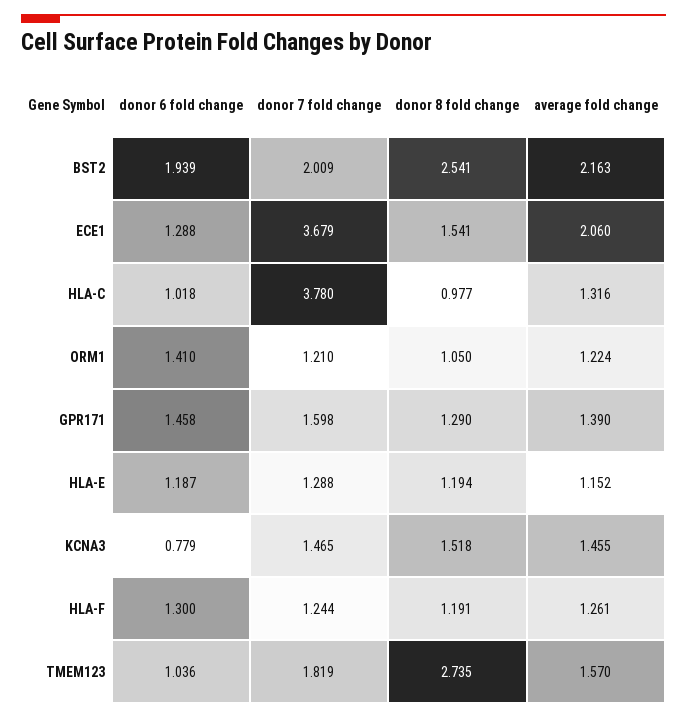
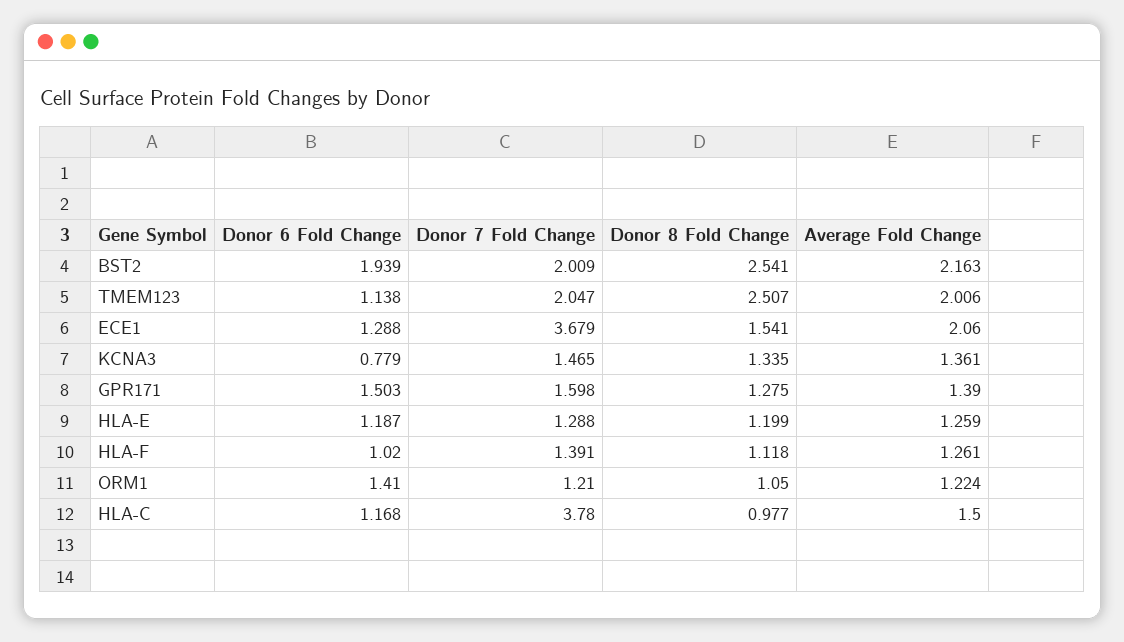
donor 6 fold change, HLA-C: 1.018 -> 1.168
average fold change, HLA-C: 1.316 -> 1.5
donor 6 fold change, GPR171: 1.458 -> 1.503
donor 8 fold change, GPR171: 1.29 -> 1.275
donor 8 fold change, HLA-E: 1.194 -> 1.199
average fold change, HLA-E: 1.152 -> 1.259
donor 8 fold change, KCNA3: 1.518 -> 1.335
average fold change, KCNA3: 1.455 -> 1.361
donor 6 fold change, HLA-F: 1.3 -> 1.02
donor 7 fold change, HLA-F: 1.244 -> 1.391
donor 8 fold change, HLA-F: 1.191 -> 1.118
donor 6 fold change, TMEM123: 1.036 -> 1.138
donor 7 fold change, TMEM123: 1.819 -> 2.047
donor 8 fold change, TMEM123: 2.735 -> 2.507
average fold change, TMEM123: 1.57 -> 2.006

